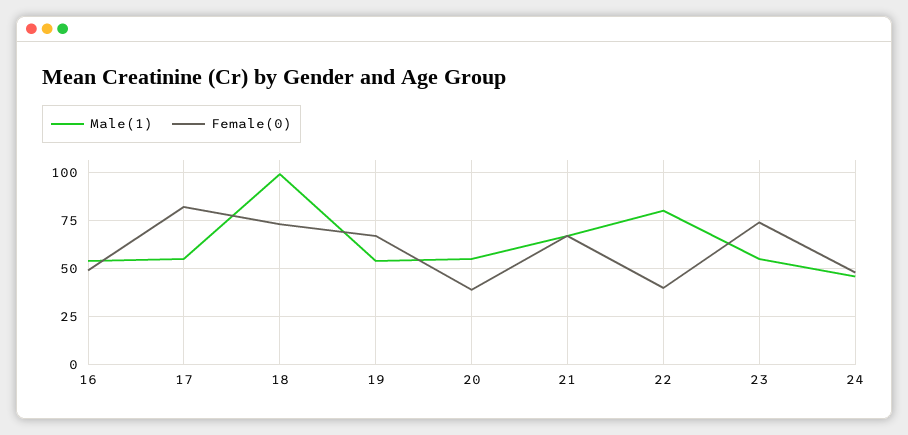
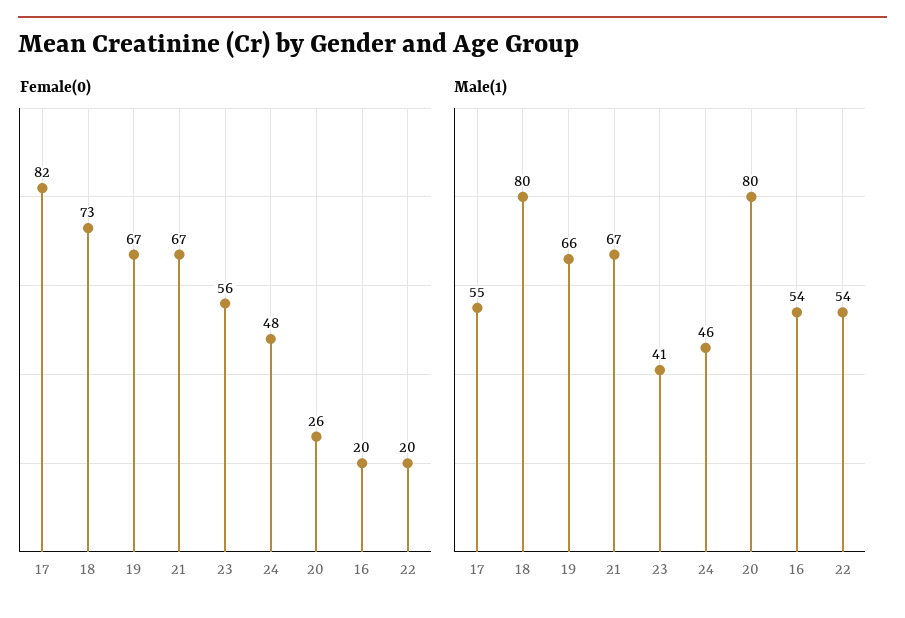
Female(0), 16: 50 -> 20
Male(1), 18: 100 -> 80
Male(1), 19: 55 -> 66
Male(1), 20: 55 -> 80
Female(0), 20: 40 -> 26
Male(1), 22: 80 -> 54
Female(0), 22: 40 -> 20
Male(1), 23: 55 -> 41
Female(0), 23: 75 -> 56

